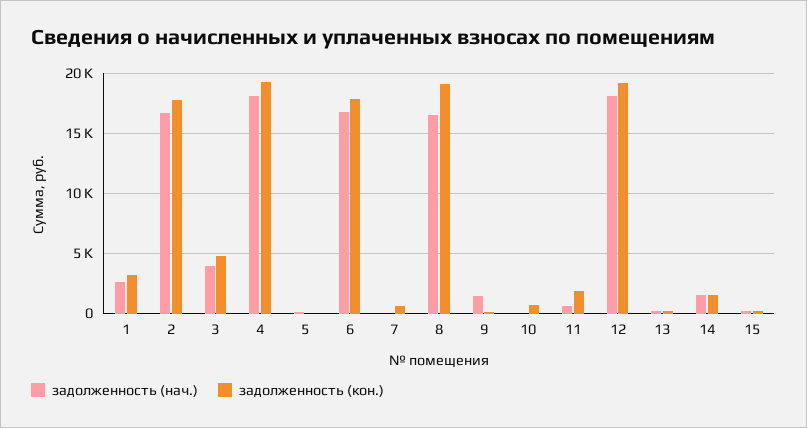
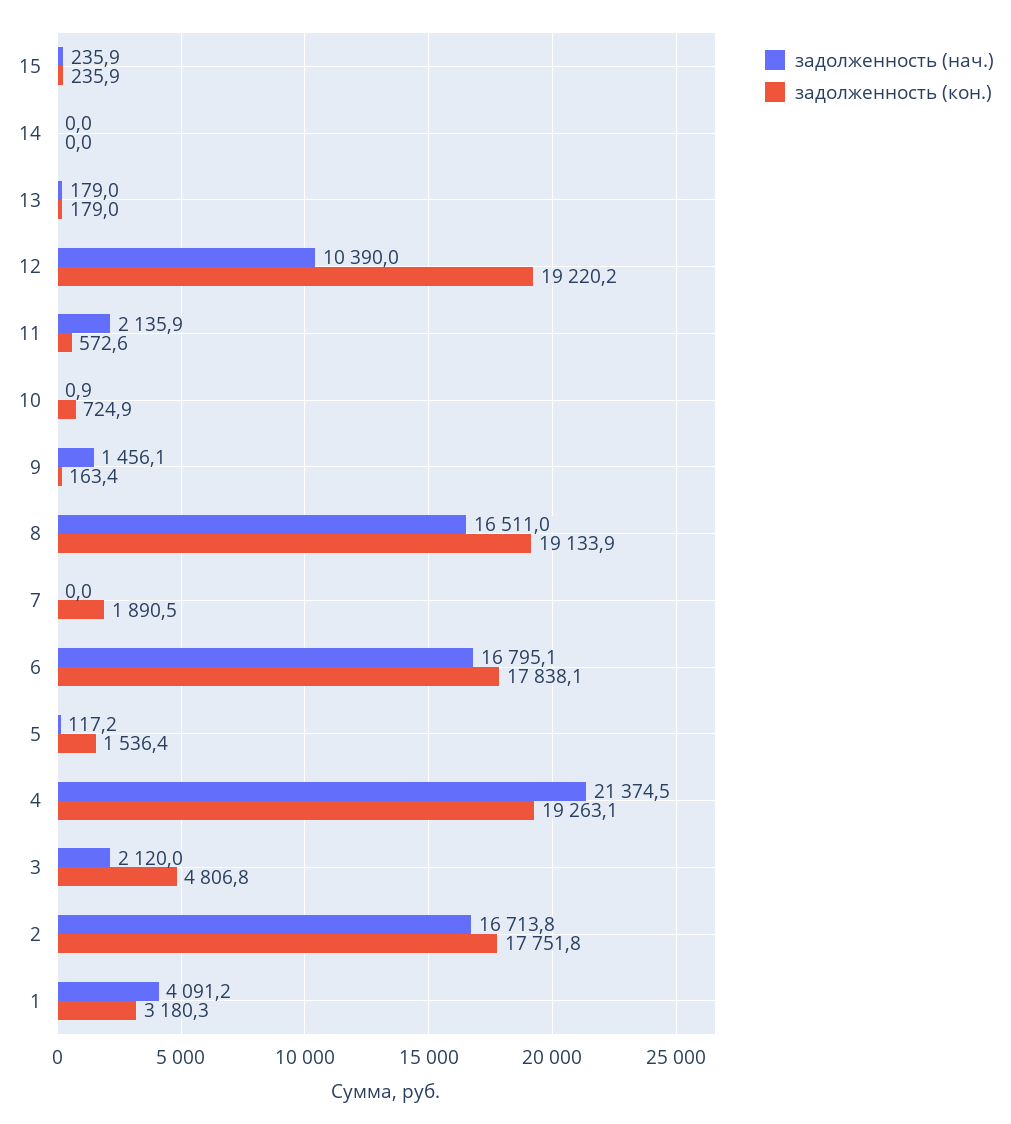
задолженность (нач.), 1: 2500 -> 4091.2
задолженность (нач.), 3: 4000 -> 2120
задолженность (нач.), 4: 18000 -> 21374.5
задолженность (кон.), 5: 0 -> 1536.4
задолженность (кон.), 7: 500 -> 1890.5
задолженность (нач.), 11: 500 -> 2135.9
задолженность (кон.), 11: 2000 -> 572.6
задолженность (нач.), 12: 18000 -> 10390
задолженность (нач.), 14: 1500 -> 0
задолженность (кон.), 14: 1500 -> 0

